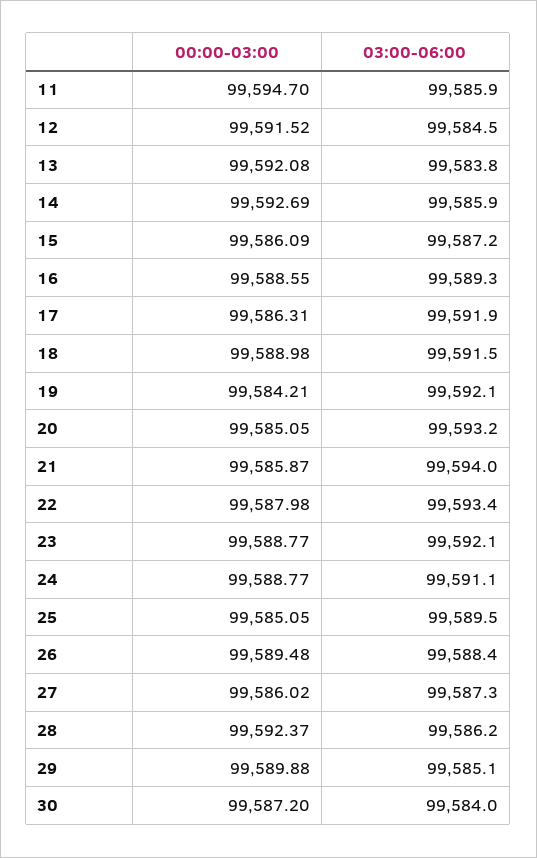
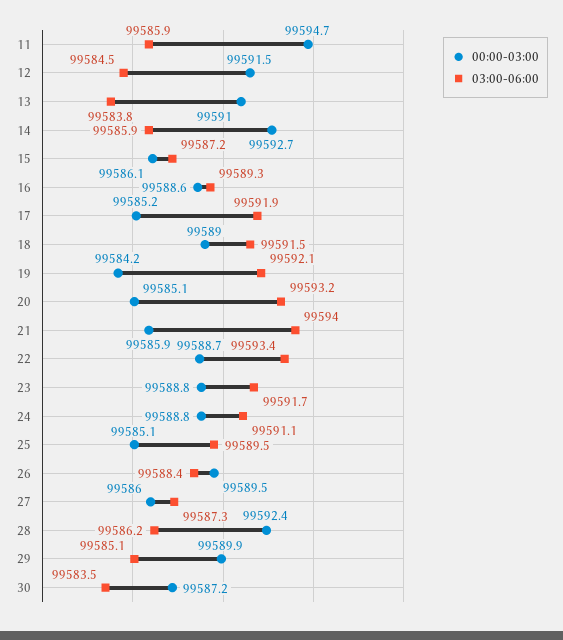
00:00-03:00, 13: 99592.08 -> 99591
00:00-03:00, 17: 99586.31 -> 99585.2
00:00-03:00, 22: 99587.98 -> 99588.7
03:00-06:00, 23: 99592.1 -> 99591.7
03:00-06:00, 30: 99584 -> 99583.5

